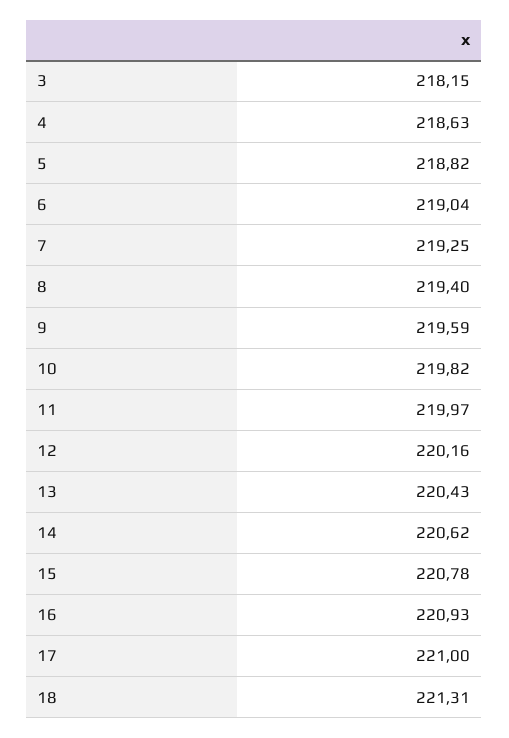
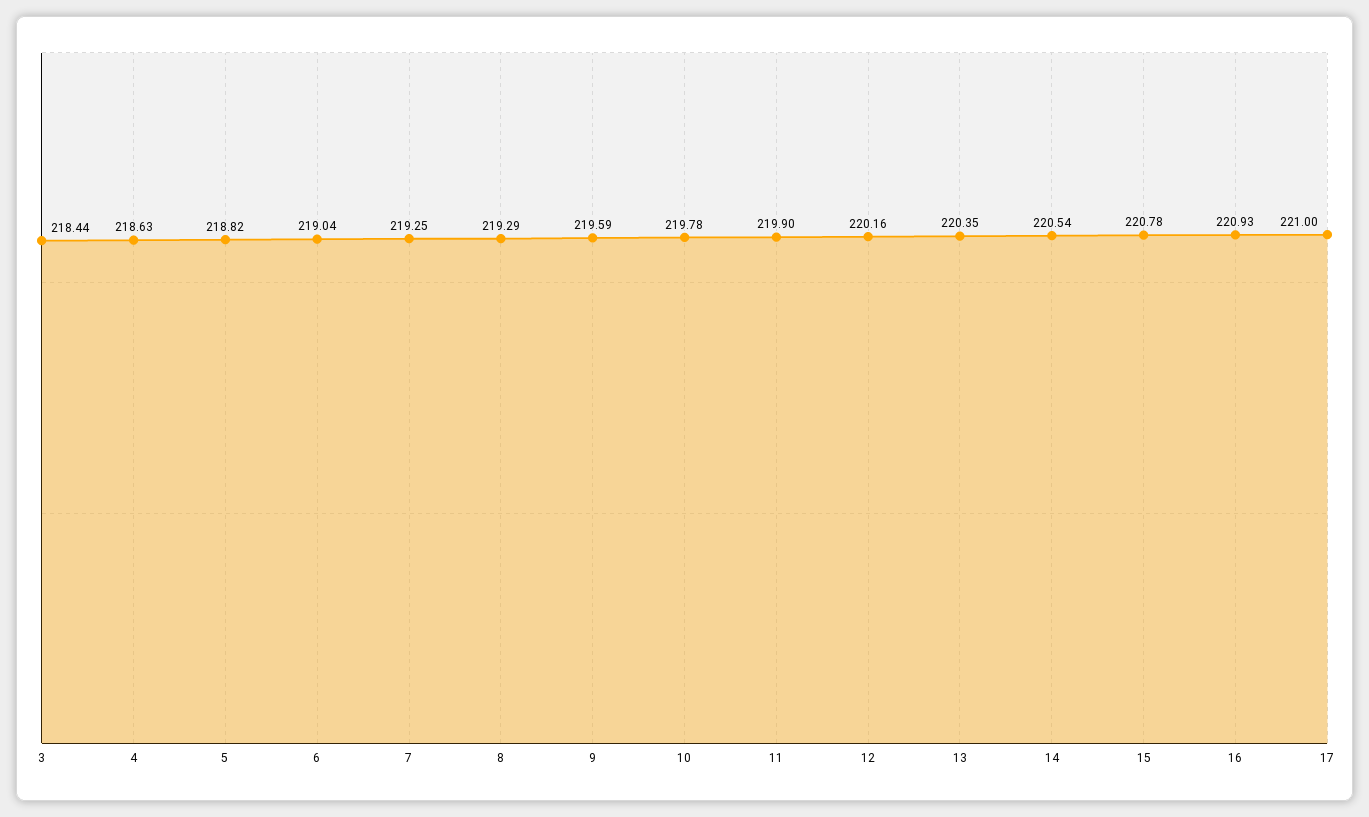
3: 218.15 -> 218.44
8: 219.4 -> 219.29
10: 219.82 -> 219.78
11: 219.97 -> 219.9
13: 220.43 -> 220.35
14: 220.62 -> 220.54
18: 221.31 -> none

